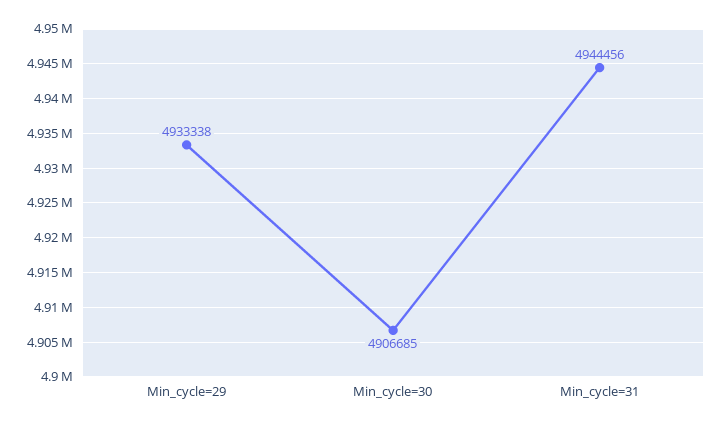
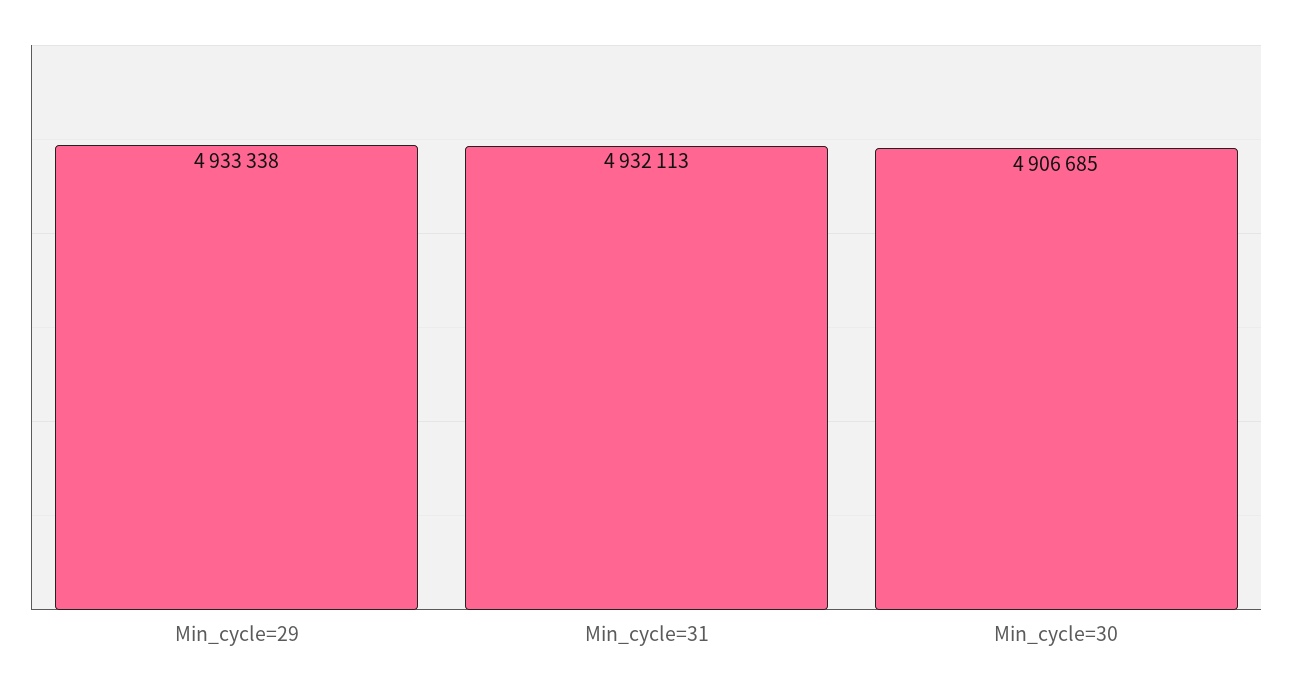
Min_cycle=31: 4944456 -> 4932113

